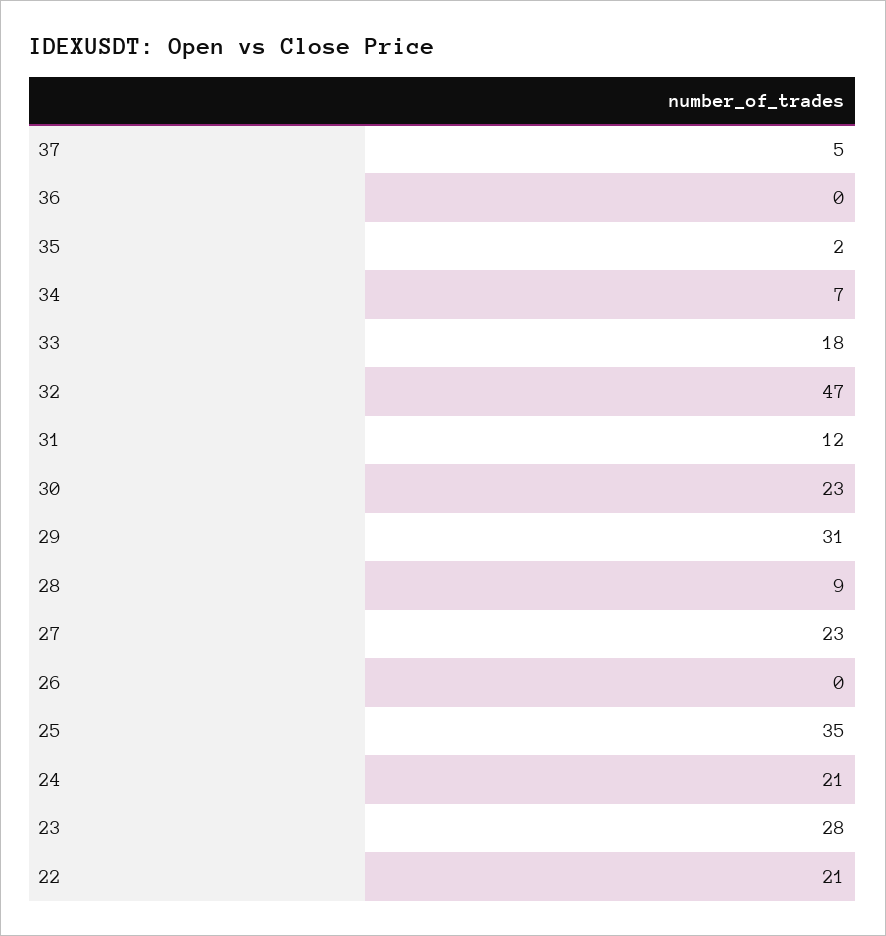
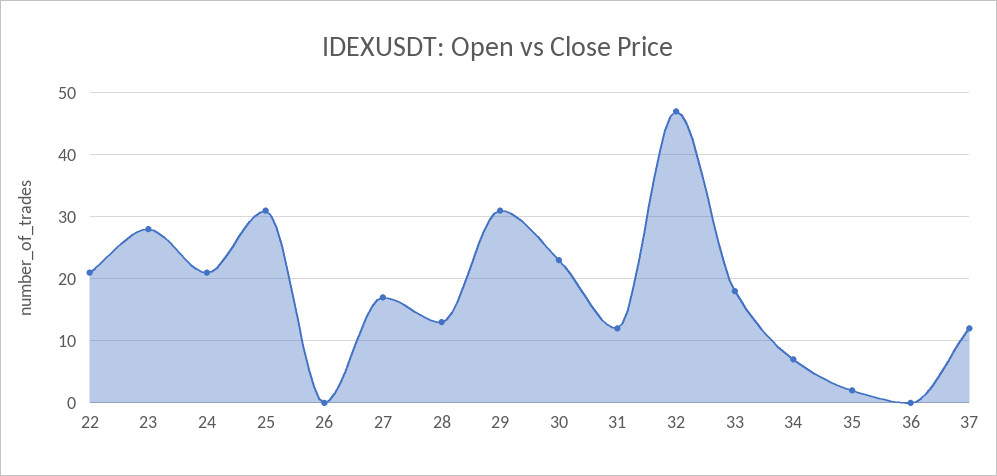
37: 5 -> 12
28: 9 -> 13
27: 23 -> 17
25: 35 -> 31

